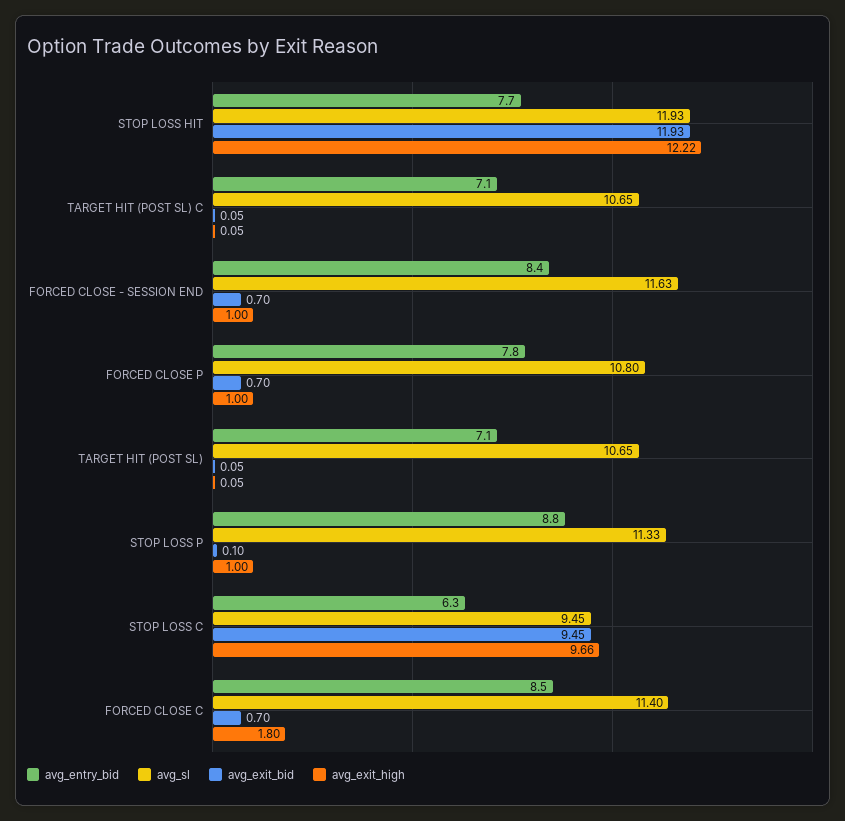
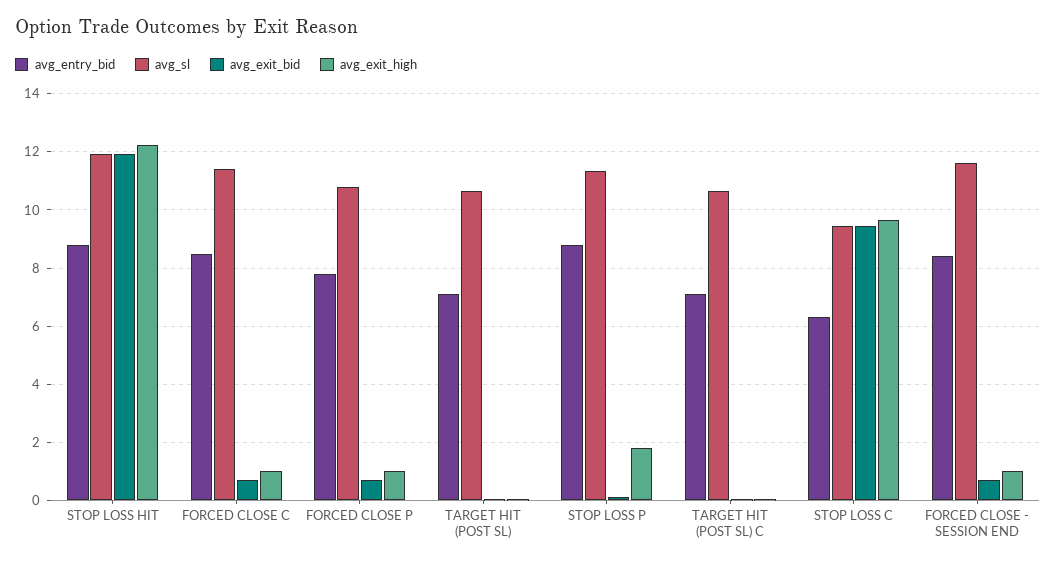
avg_entry_bid, STOP LOSS HIT: 7.7 -> 8.75
avg_exit_high, STOP LOSS P: 1 -> 1.75
avg_exit_high, FORCED CLOSE C: 1.8 -> 1

